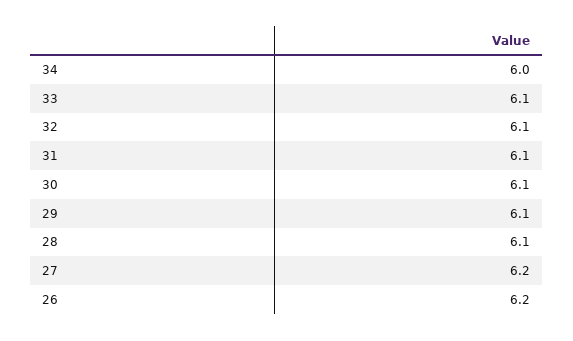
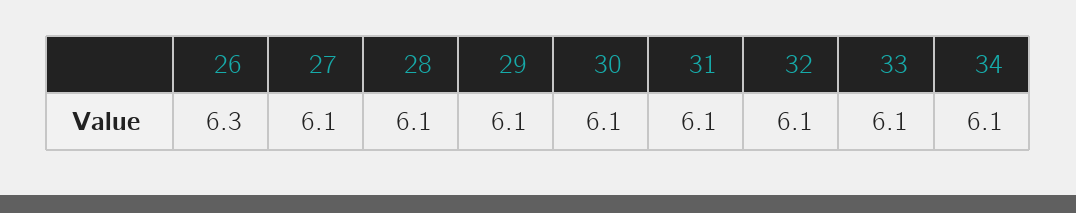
34: 6 -> 6.1
27: 6.2 -> 6.1
26: 6.2 -> 6.3

